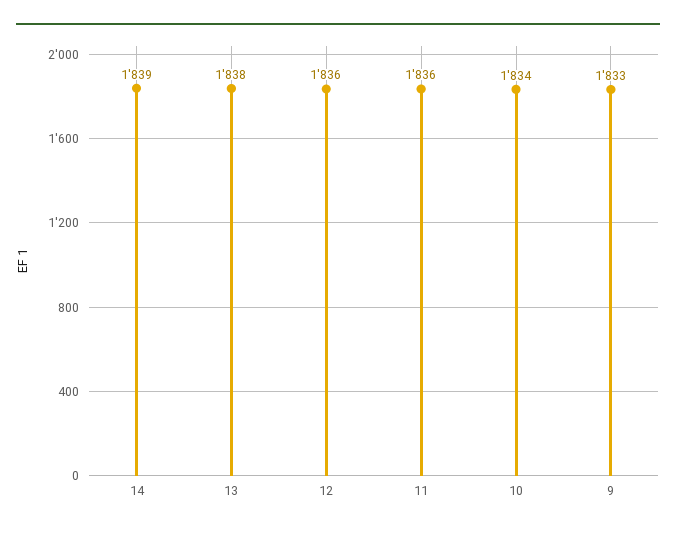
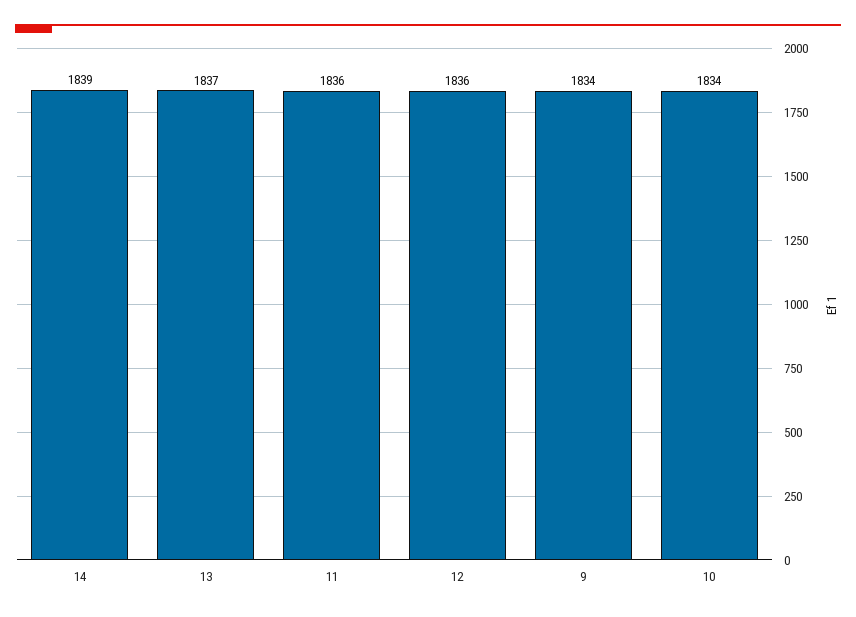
13: 1838 -> 1837
9: 1833 -> 1834

